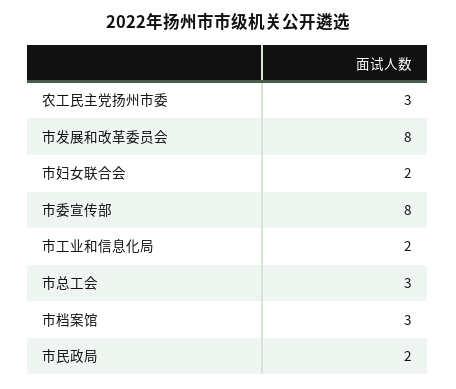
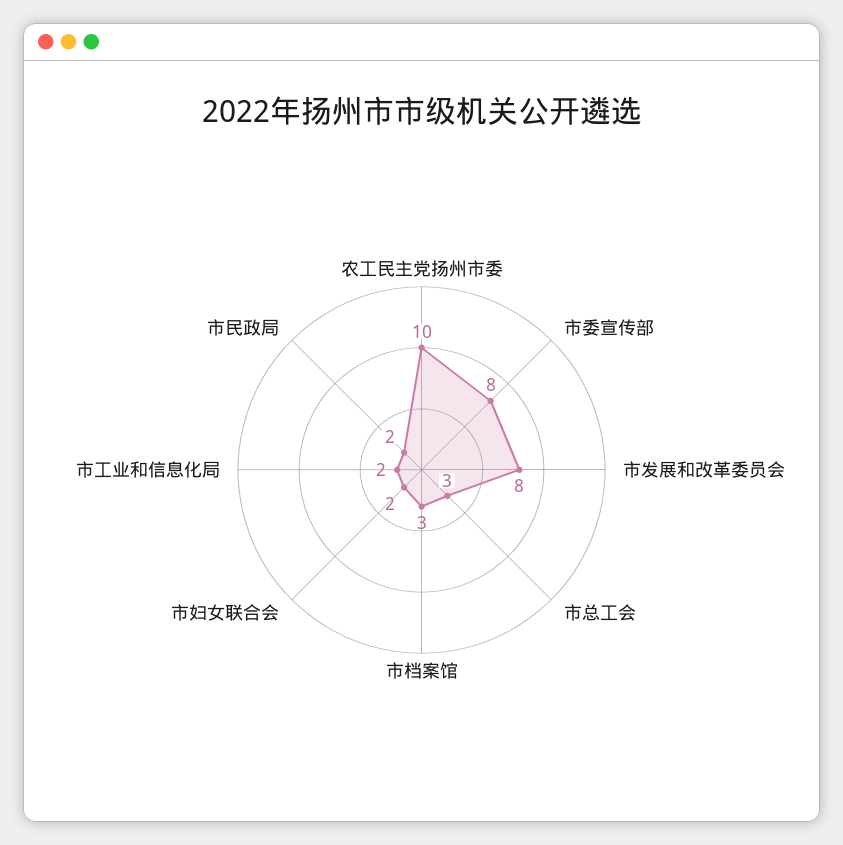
农工民主党扬州市委: 3 -> 10

